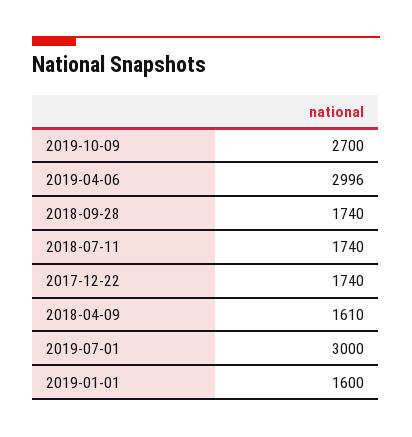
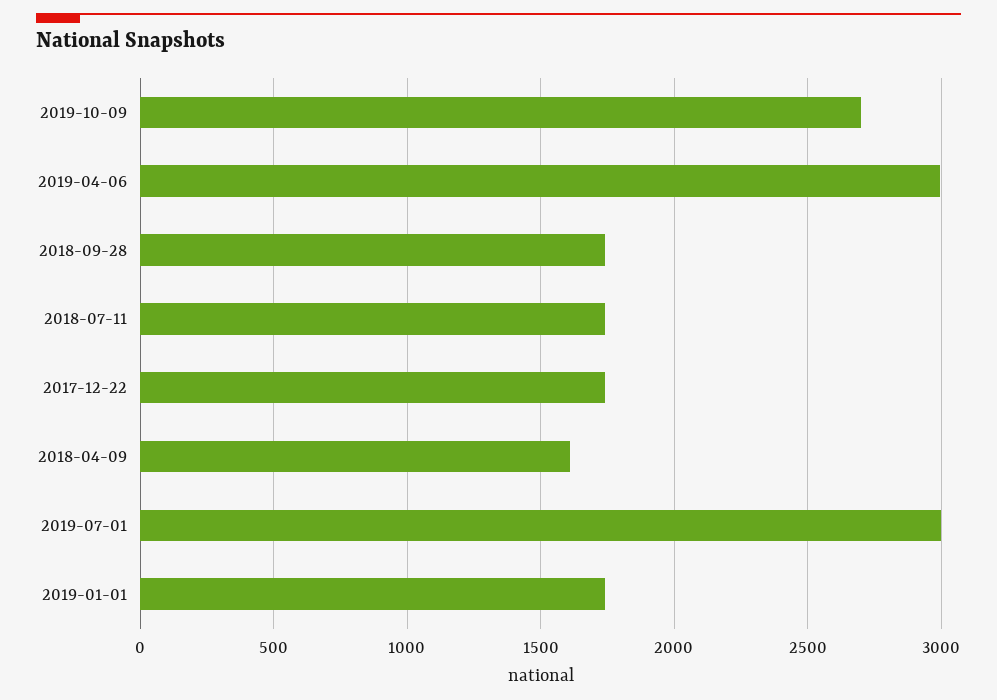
2019-01-01: 1600 -> 1750

